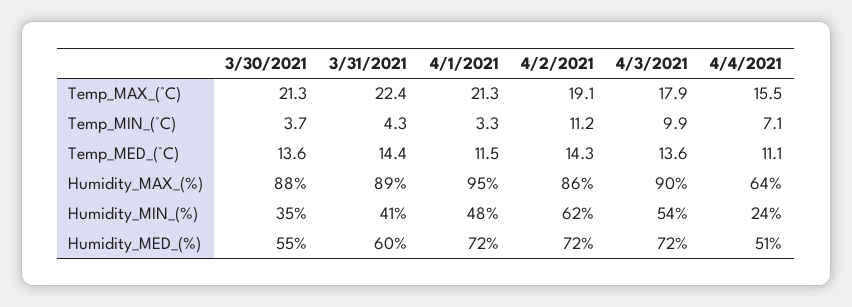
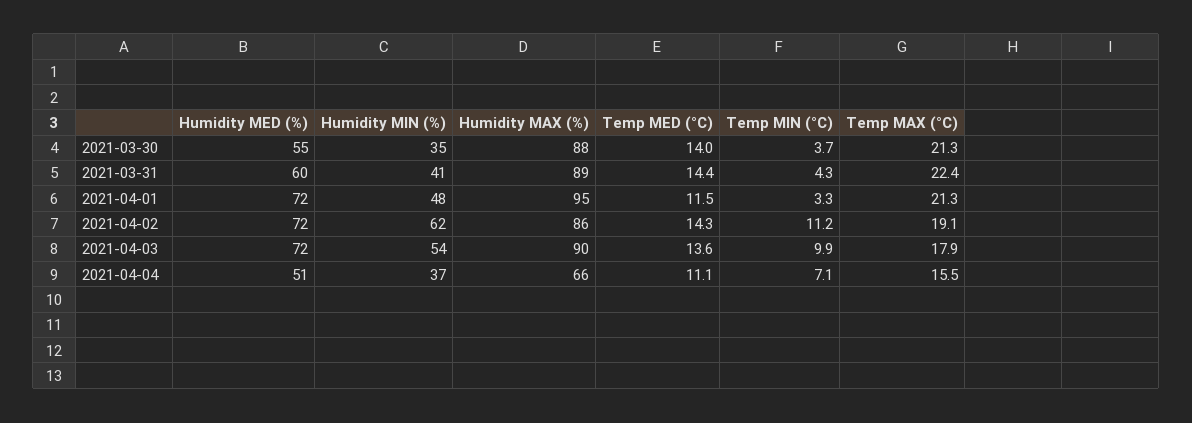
3/30/2021, Temp_MED_(°C): 13.6 -> 14
4/4/2021, Humidity_MAX_(%): 64 -> 66
4/4/2021, Humidity_MIN_(%): 24 -> 37

